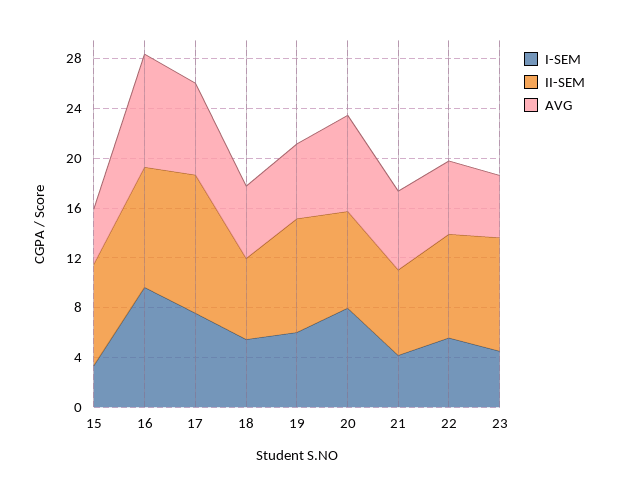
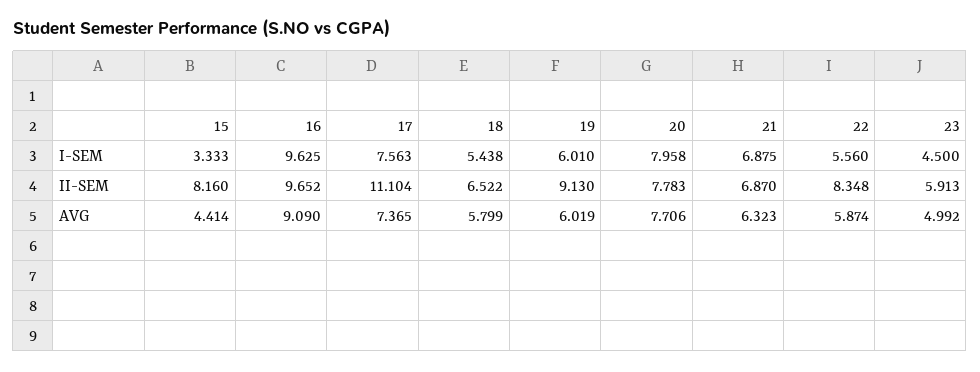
I-SEM, 21: 4 -> 6.875
II-SEM, 23: 9 -> 5.913

